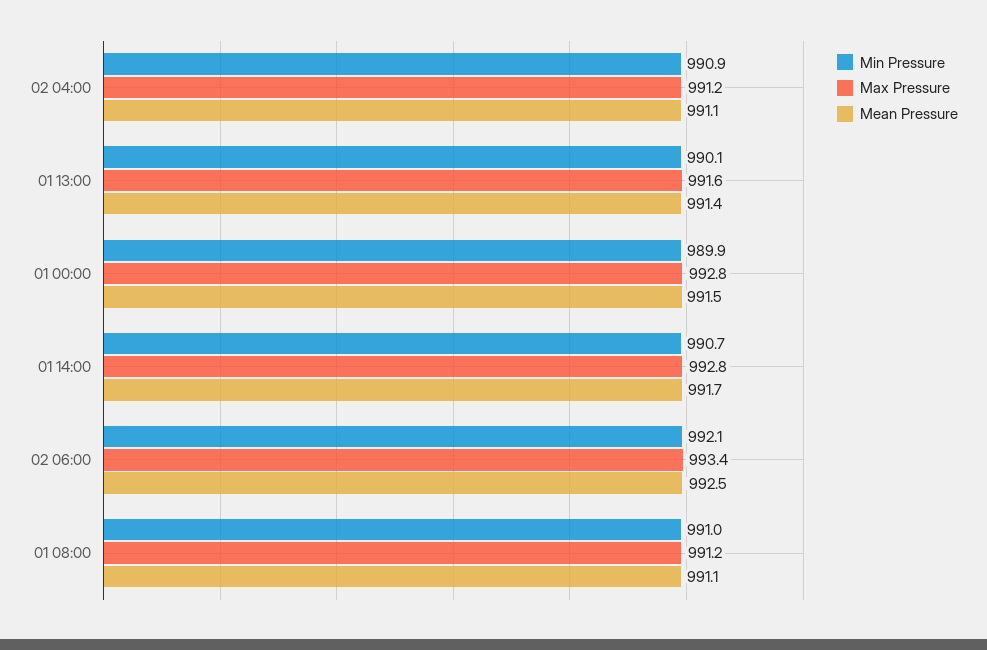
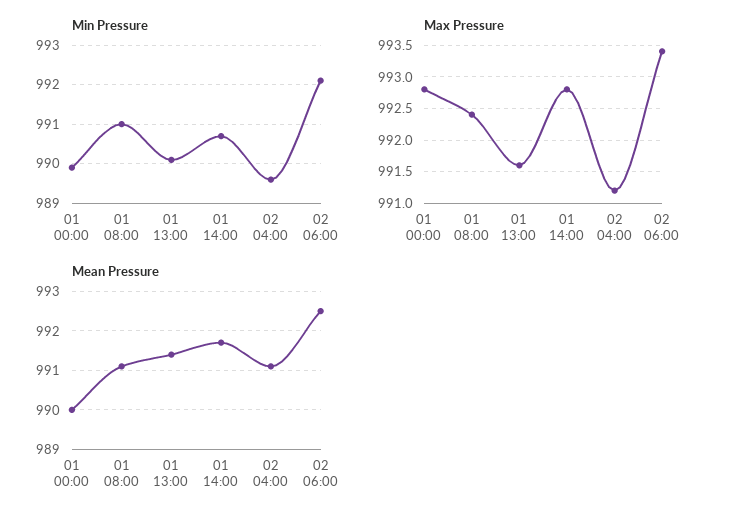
Min Pressure, 02 04:00: 990.9 -> 989.5
Mean Pressure, 01 00:00: 991.5 -> 990
Max Pressure, 01 08:00: 991.2 -> 992.4

